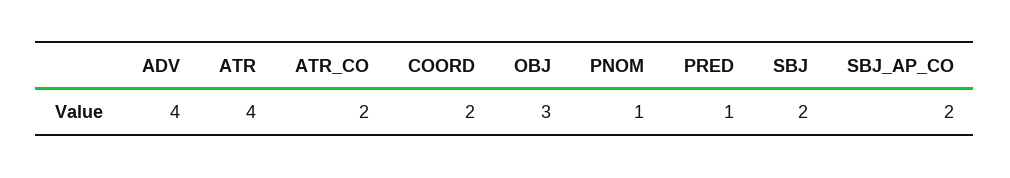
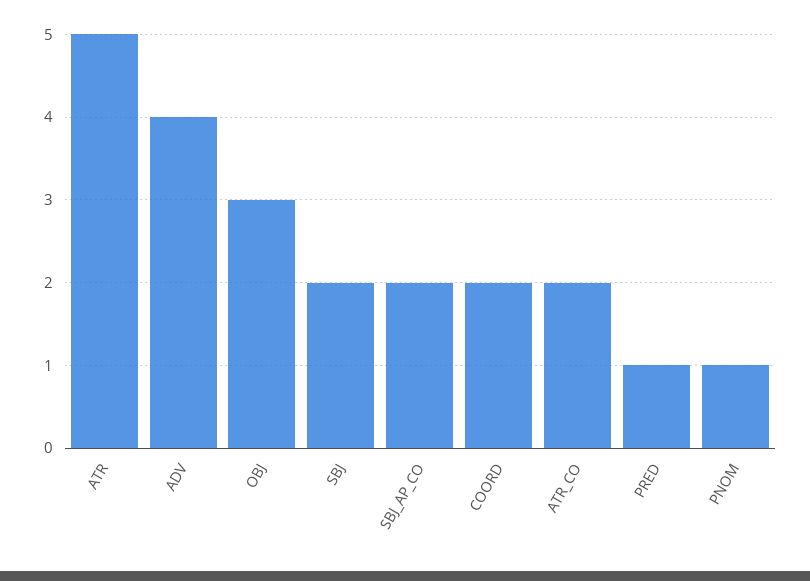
ATR: 4 -> 5

